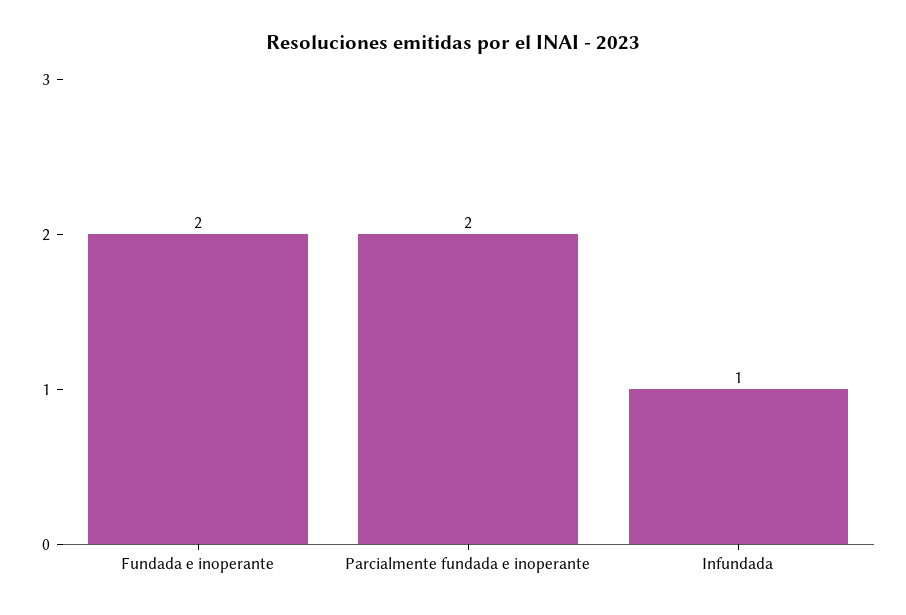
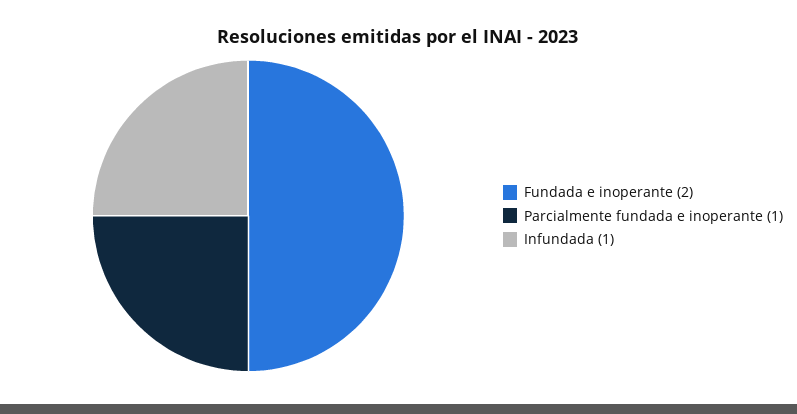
Parcialmente fundada e inoperante: 2 -> 1

